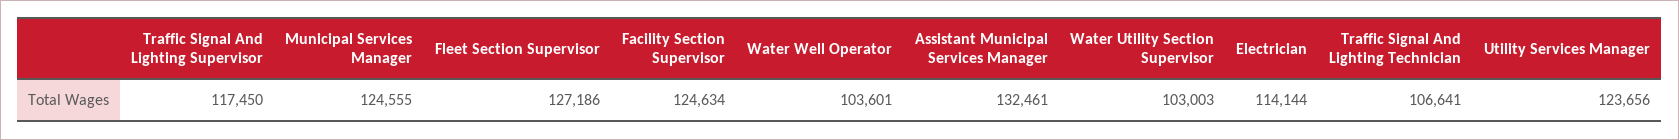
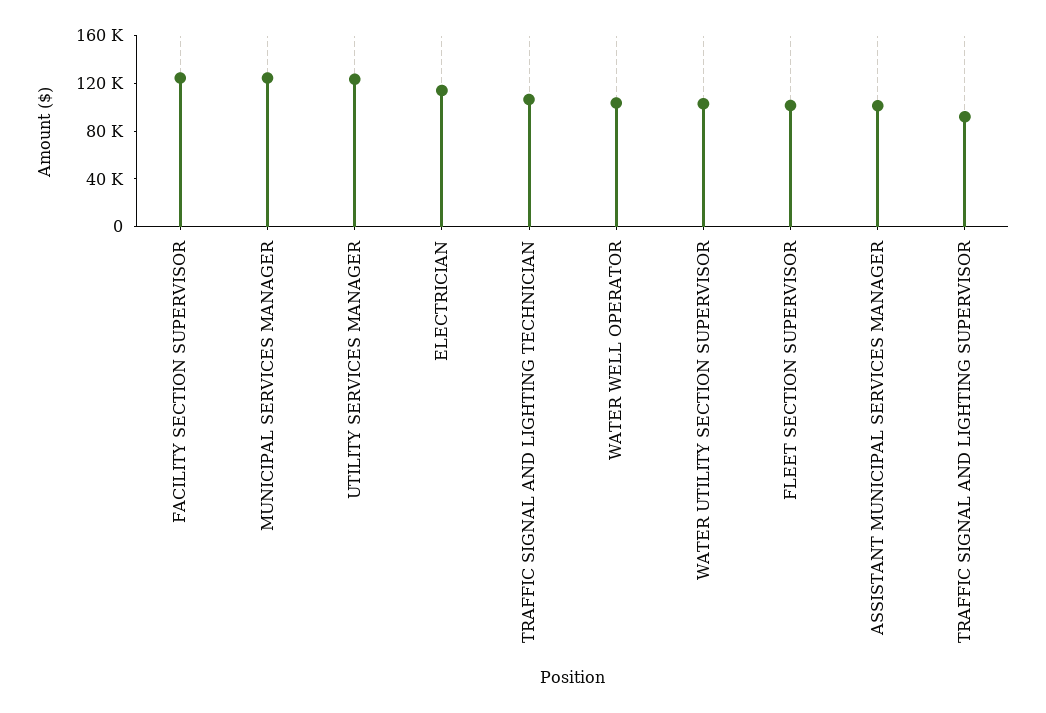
Traffic Signal And Lighting Supervisor: 117450 -> 90000
Fleet Section Supervisor: 127186 -> 100000
Assistant Municipal Services Manager: 132461 -> 100000

